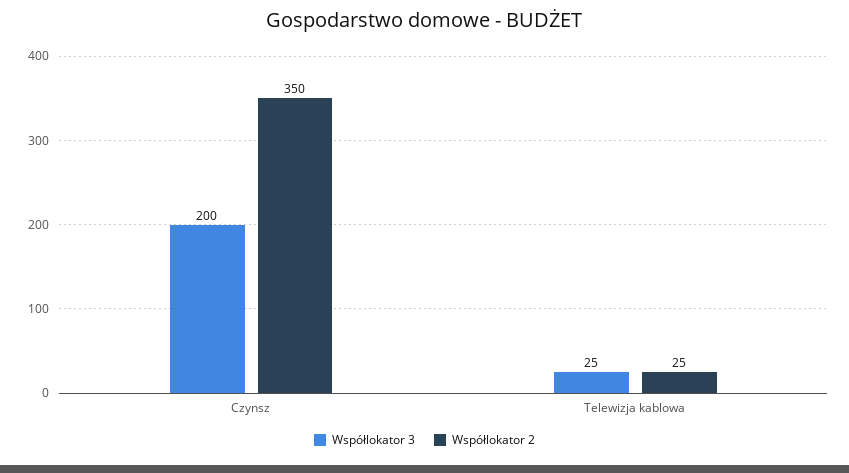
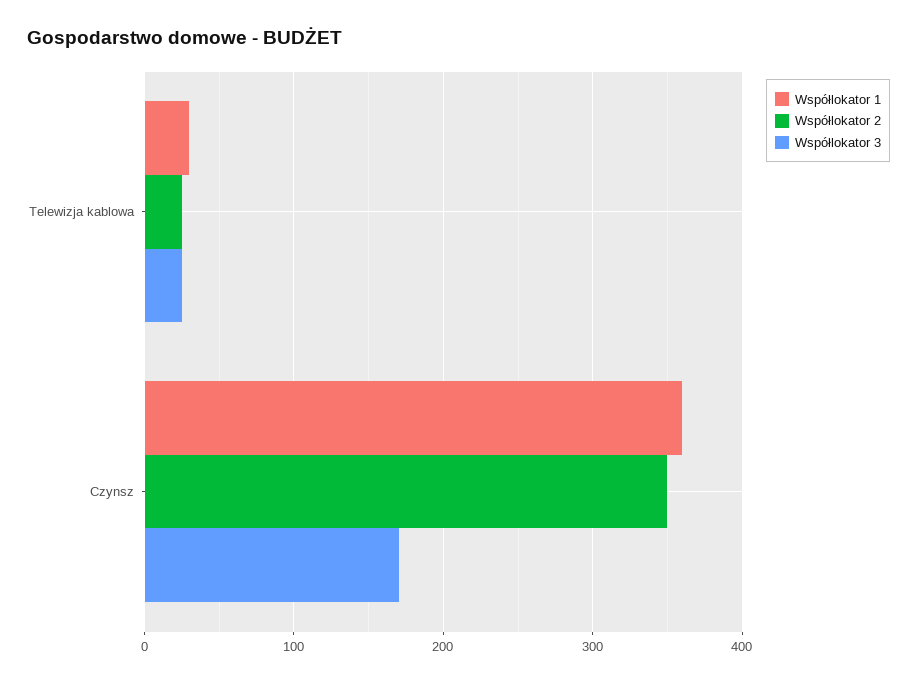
Współlokator 3, Czynsz: 200 -> 170
Współlokator 1, Telewizja kablowa: none -> 30
Współlokator 1, Czynsz: none -> 360

